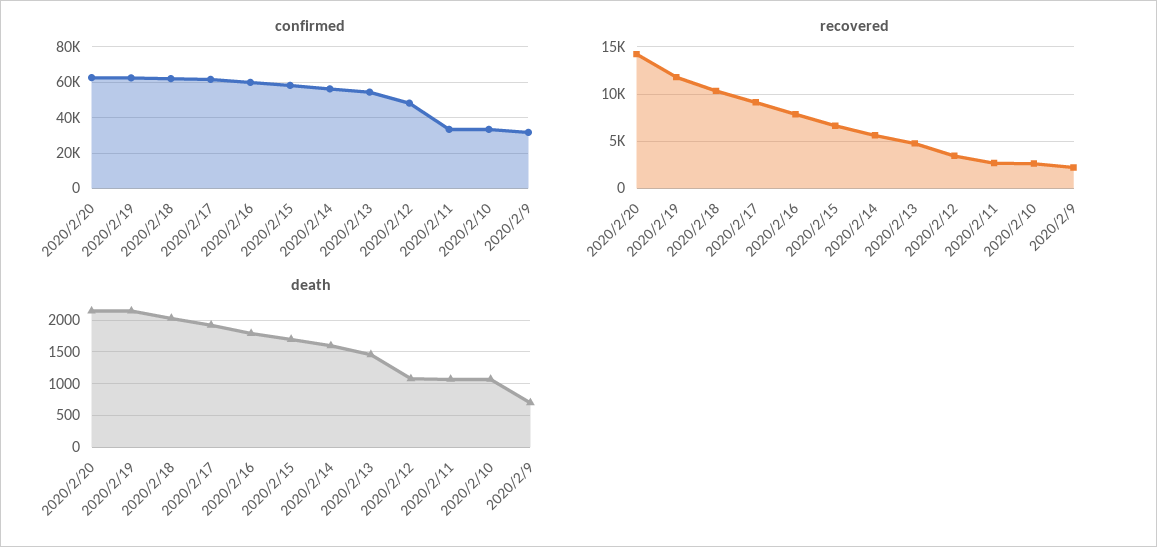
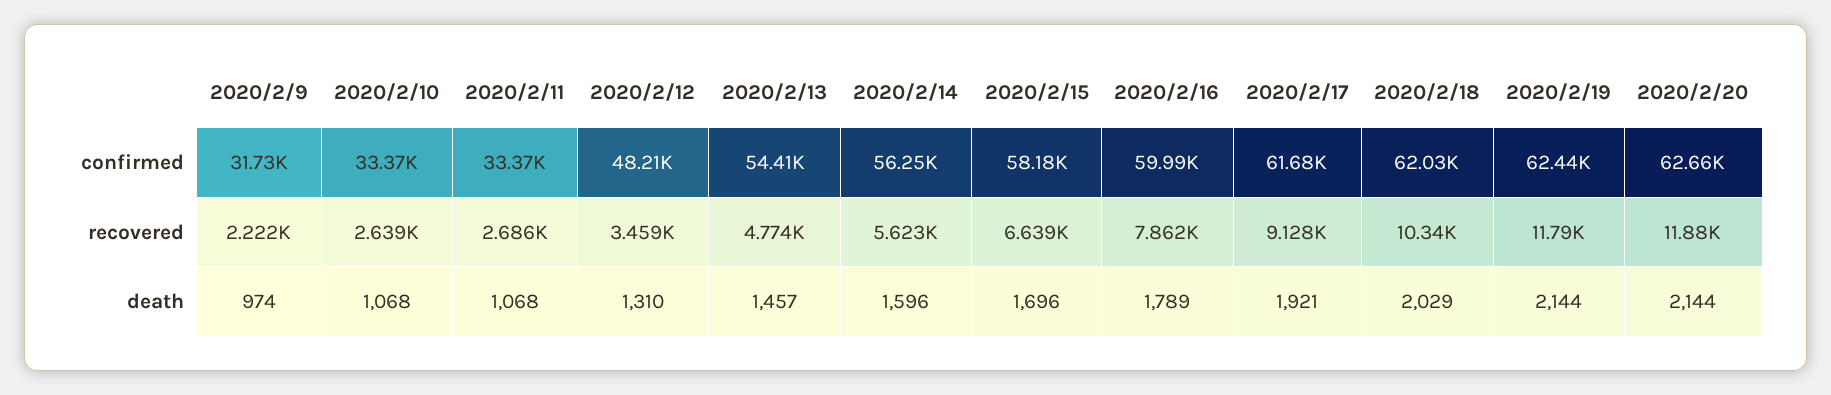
recovered, 2020/2/20: 14000 -> 11880
death, 2020/2/12: 1100 -> 1310
death, 2020/2/9: 700 -> 974

